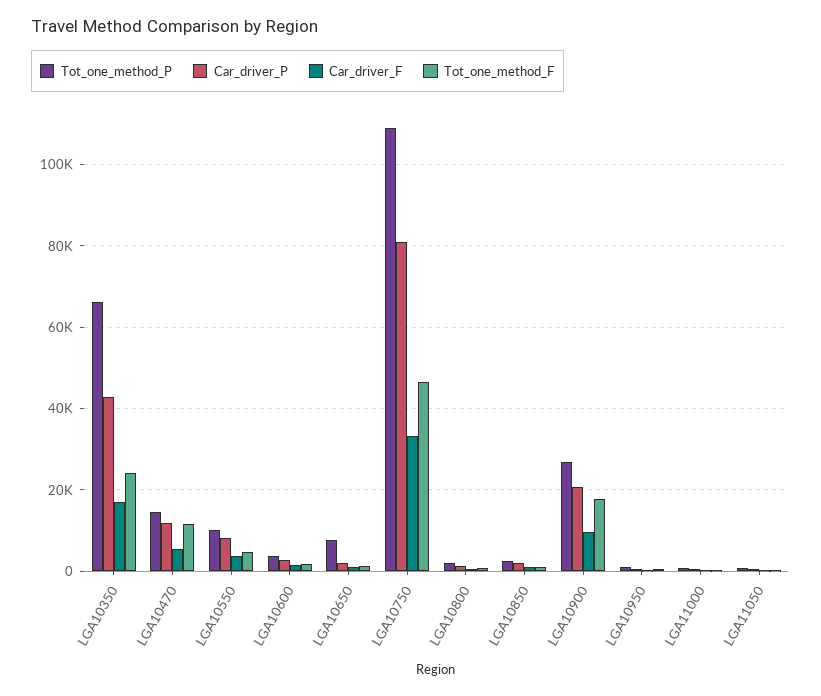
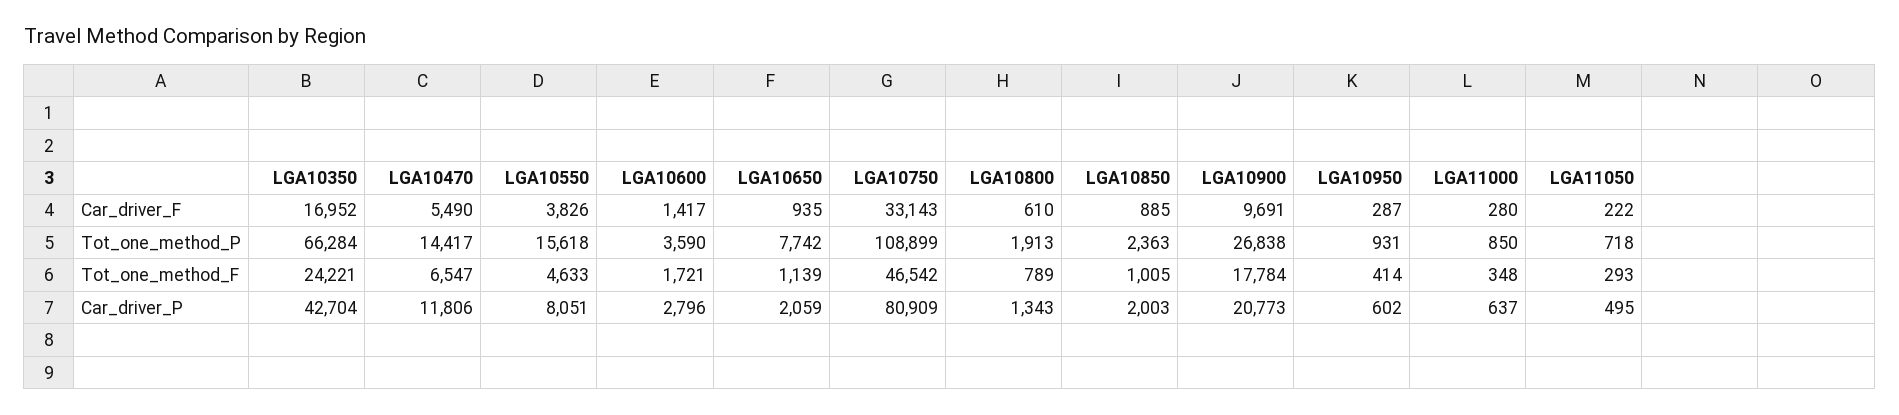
Tot_one_method_F, LGA10470: 12000 -> 6547
Tot_one_method_P, LGA10550: 10000 -> 15618

